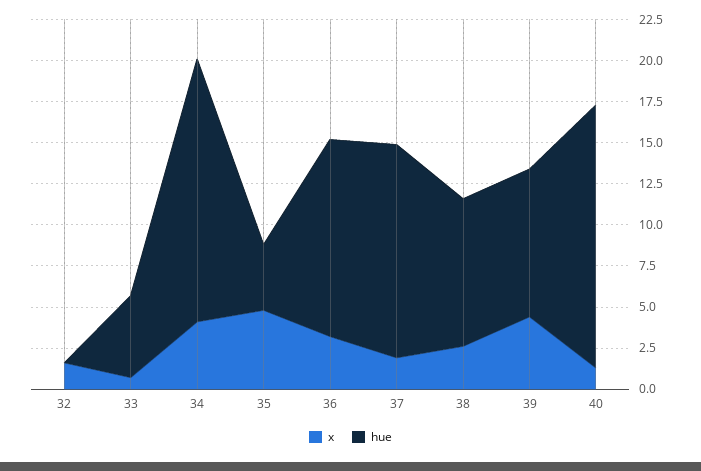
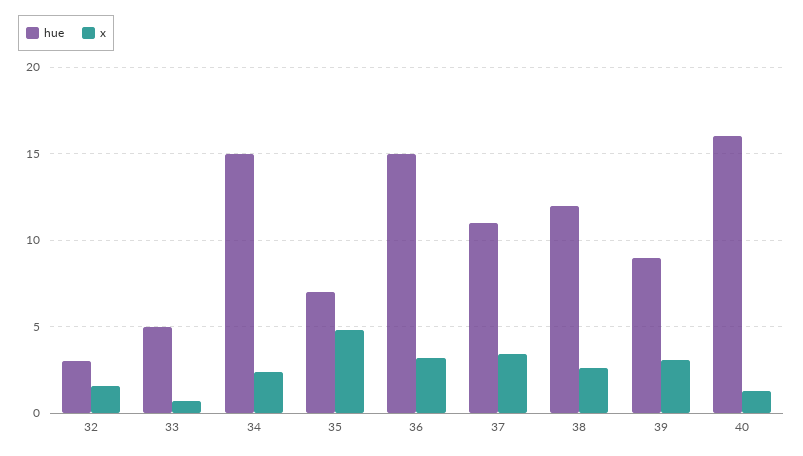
hue, 32: 0 -> 3
x, 34: 4 -> 2.5
hue, 34: 16 -> 15
hue, 35: 4 -> 7
hue, 36: 12 -> 15
x, 37: 2 -> 3.5
hue, 37: 13 -> 11
hue, 38: 9 -> 12
x, 39: 4.5 -> 3

